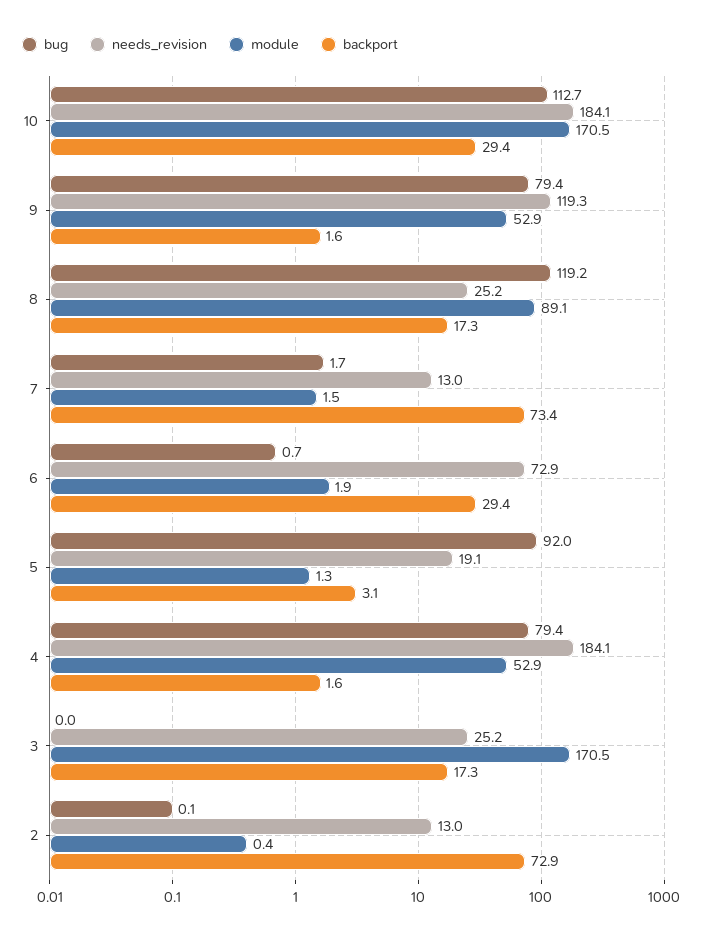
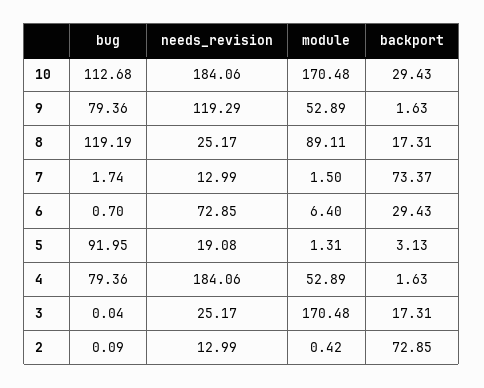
module, 6: 1.9 -> 6.4

